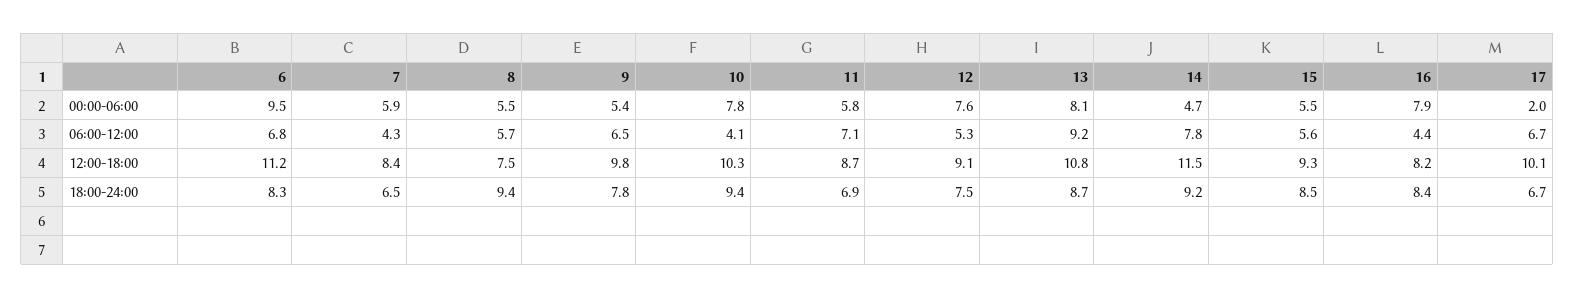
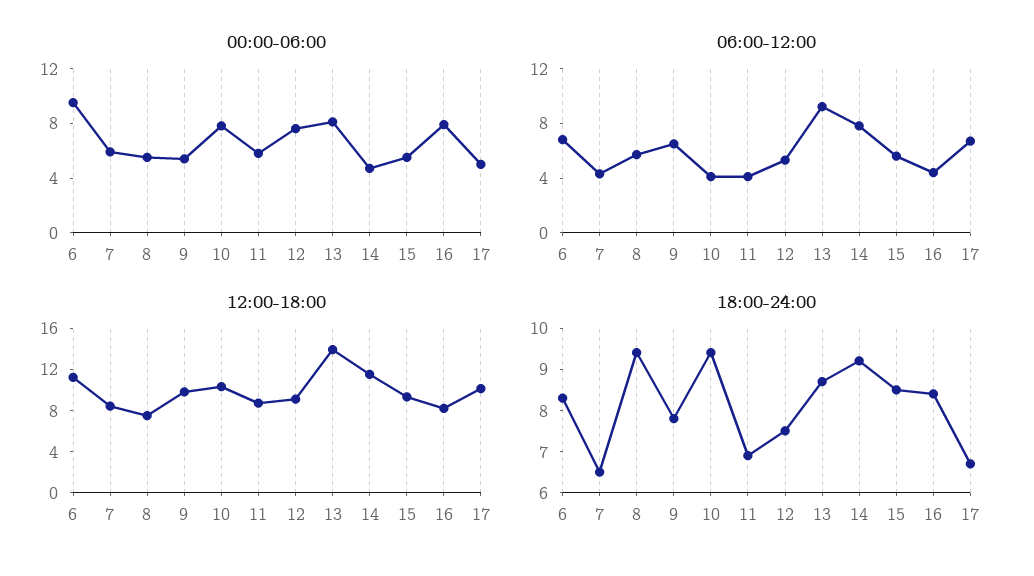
00:00-06:00, 17: 2 -> 5
06:00-12:00, 11: 7.1 -> 4
12:00-18:00, 13: 10.8 -> 14

